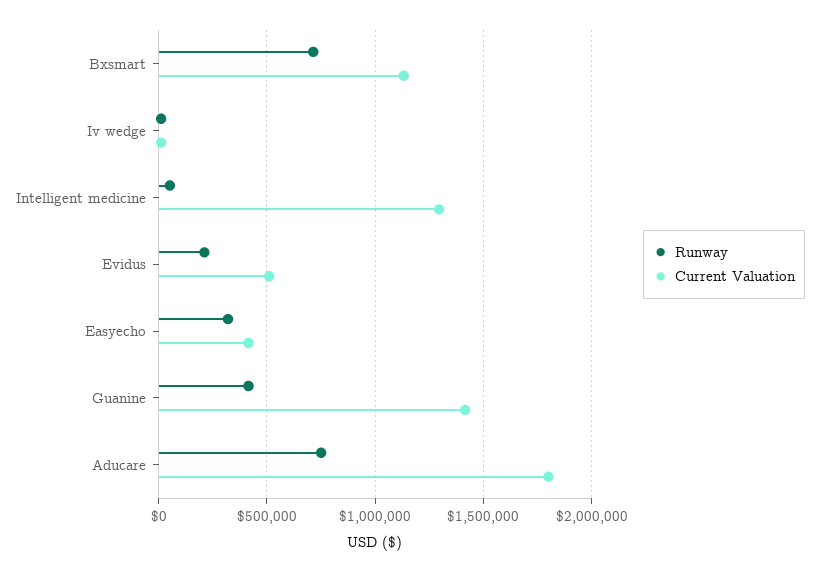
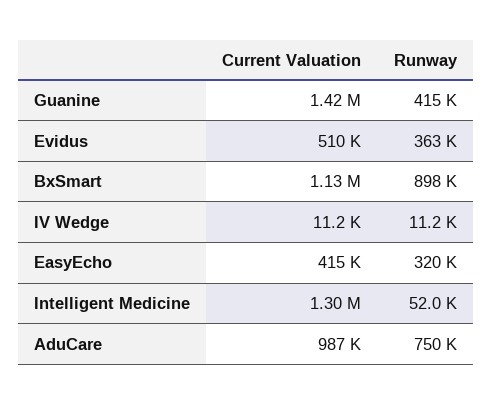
Runway, Bxsmart: 700000 -> 898000
Runway, Evidus: 200000 -> 363000
Current Valuation, Aducare: 1800000 -> 987000

